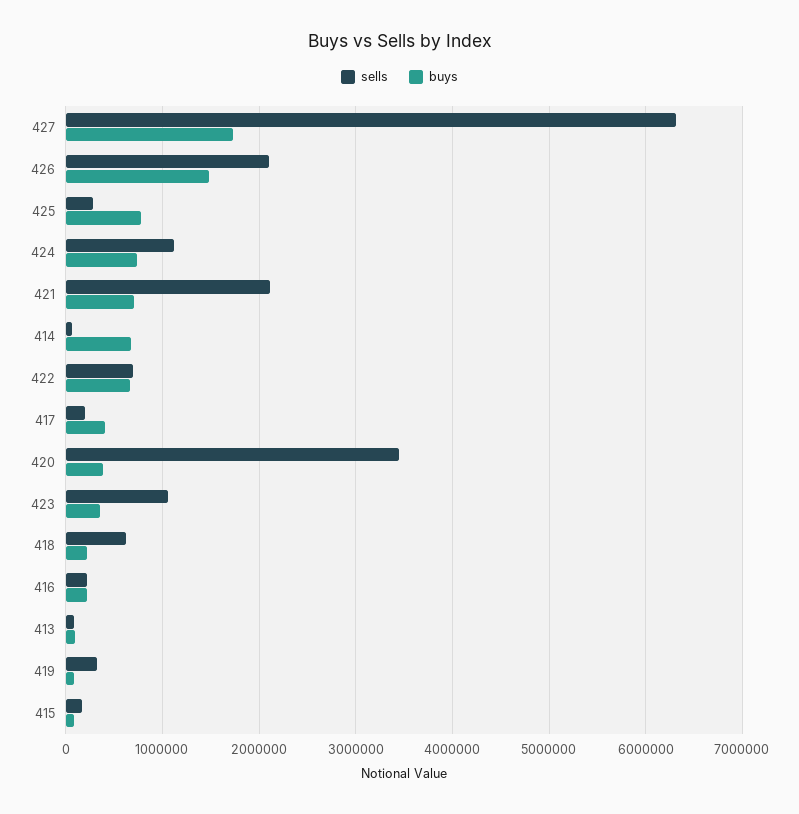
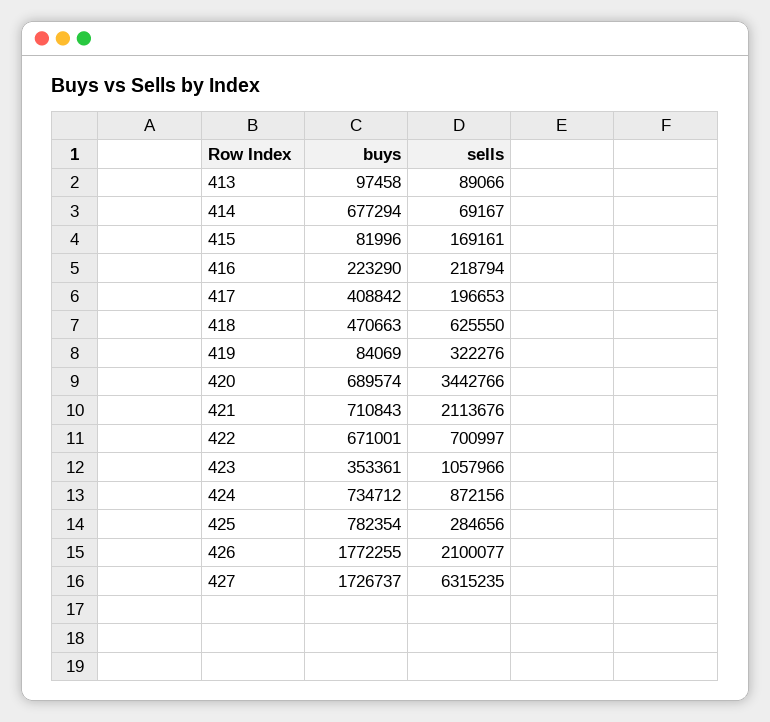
buys, 426: 1500000 -> 1772255
sells, 424: 1100000 -> 872156
buys, 420: 400000 -> 689574
buys, 418: 200000 -> 470663

